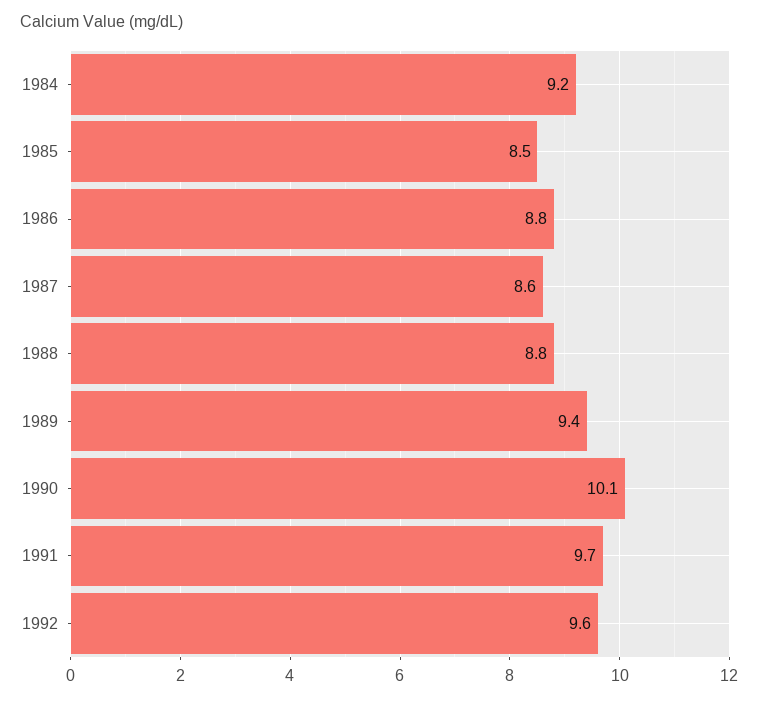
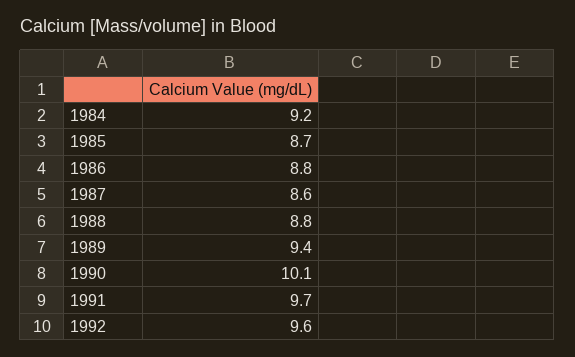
1985: 8.5 -> 8.7

